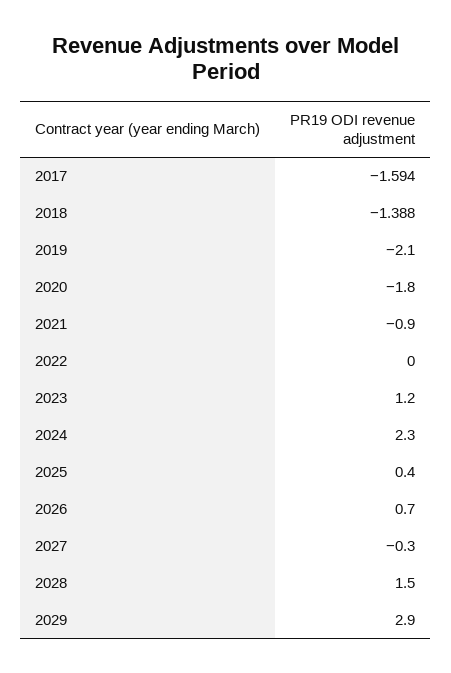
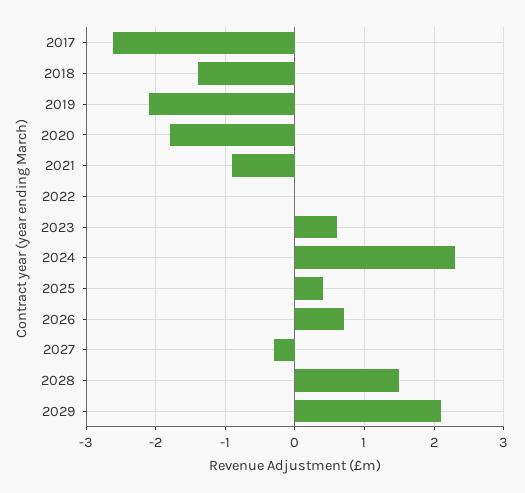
2017: -1.594 -> -2.6
2023: 1.2 -> 0.6
2029: 2.9 -> 2.1

